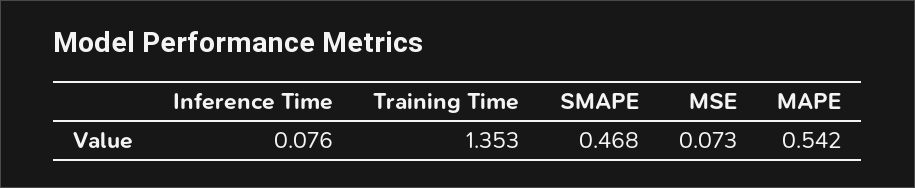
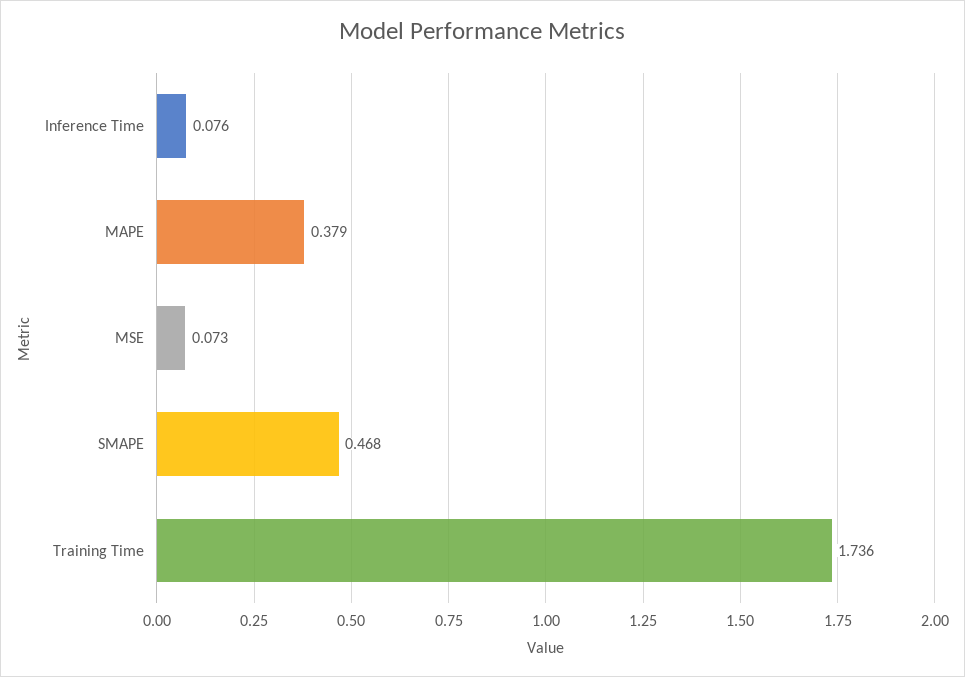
Training Time: 1.353 -> 1.736
MAPE: 0.542 -> 0.379

